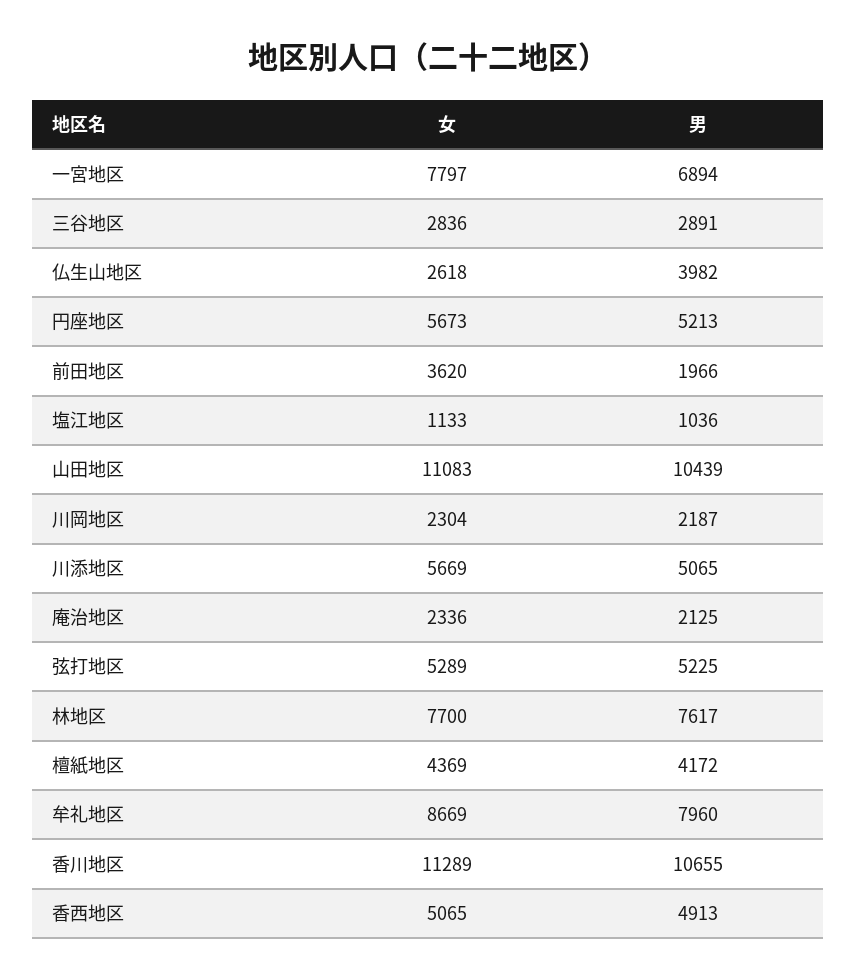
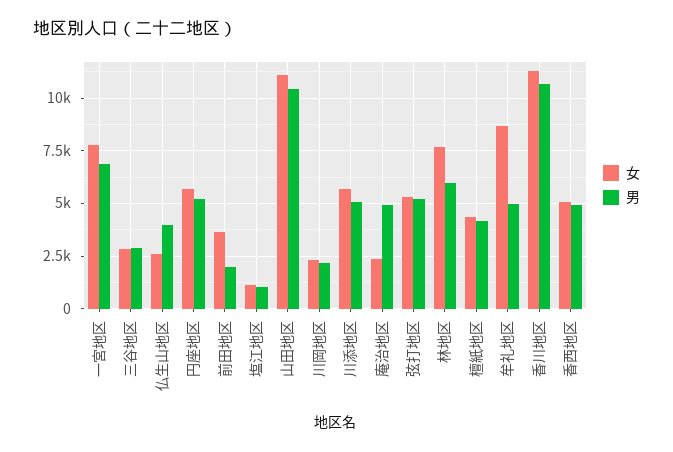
男, 庵治地区: 2125 -> 5000
男, 林地区: 7617 -> 6000
男, 牟礼地区: 7960 -> 5000

